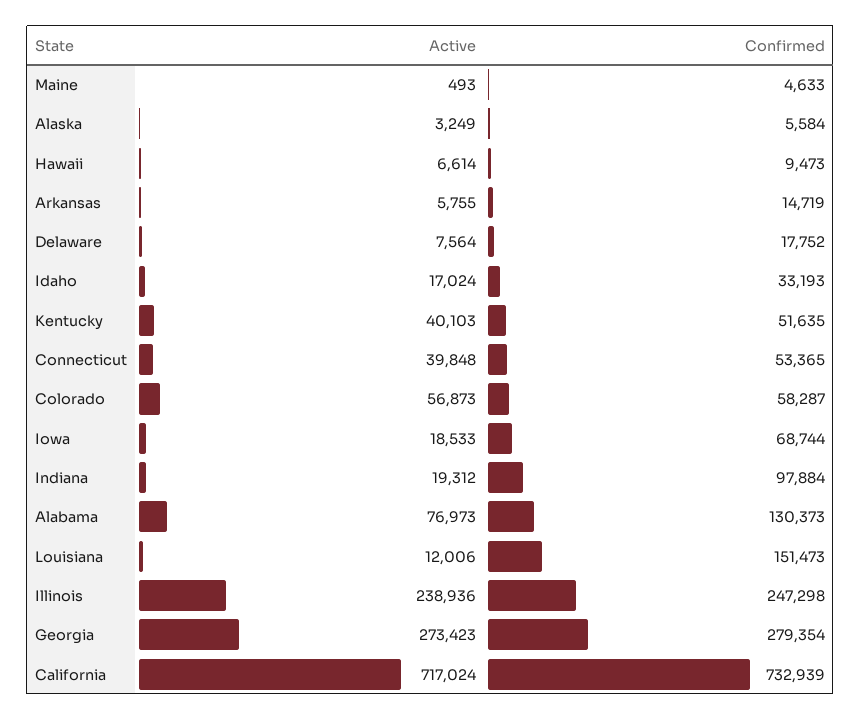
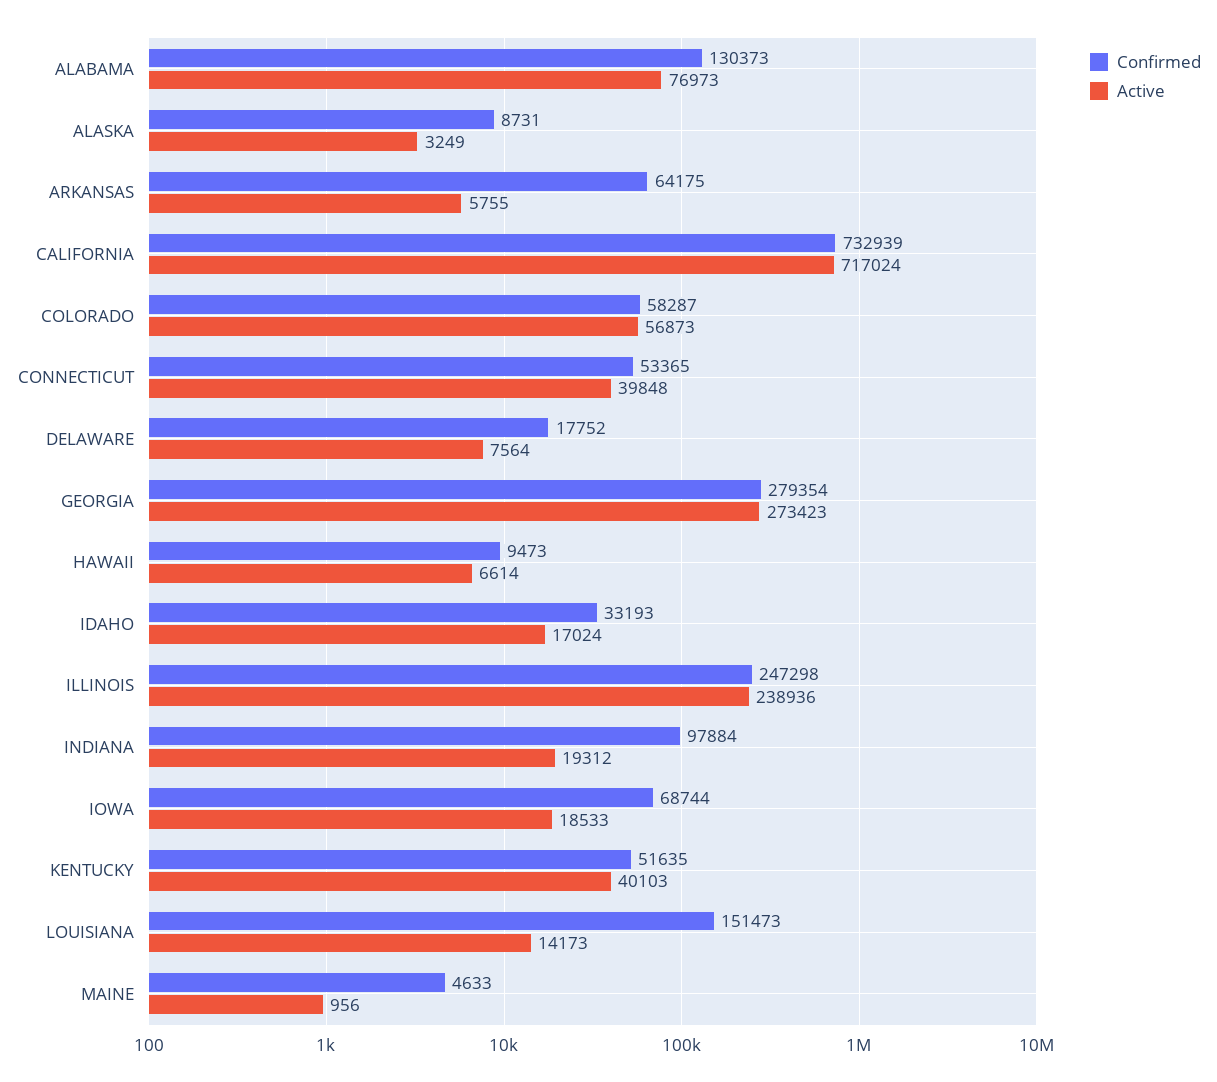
Active, Maine: 493 -> 956
Confirmed, Alaska: 5584 -> 8731
Confirmed, Arkansas: 14719 -> 64175
Active, Louisiana: 12006 -> 14173

